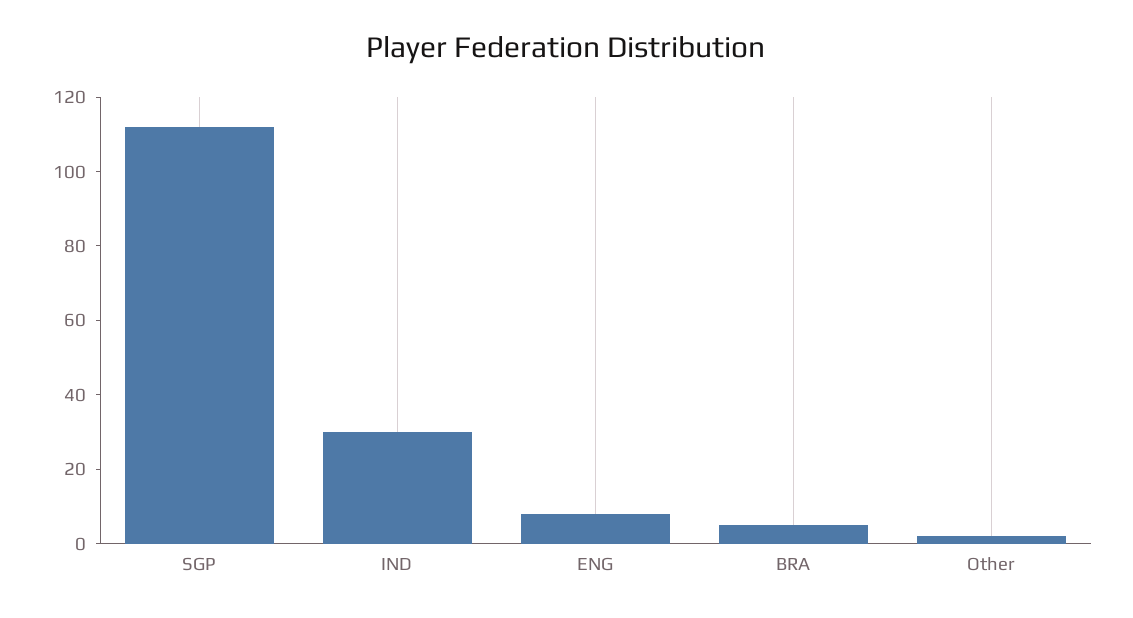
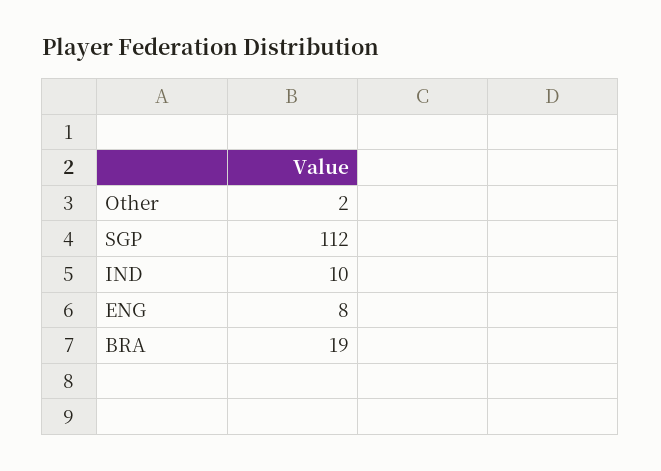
IND: 30 -> 10
BRA: 5 -> 19

